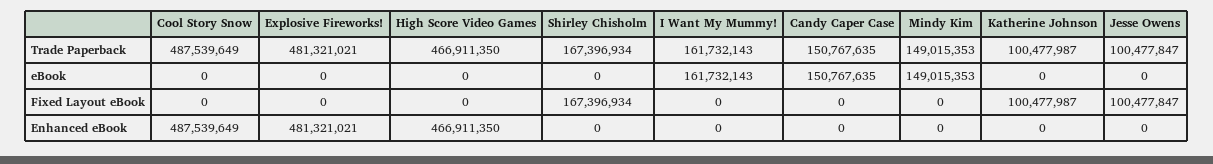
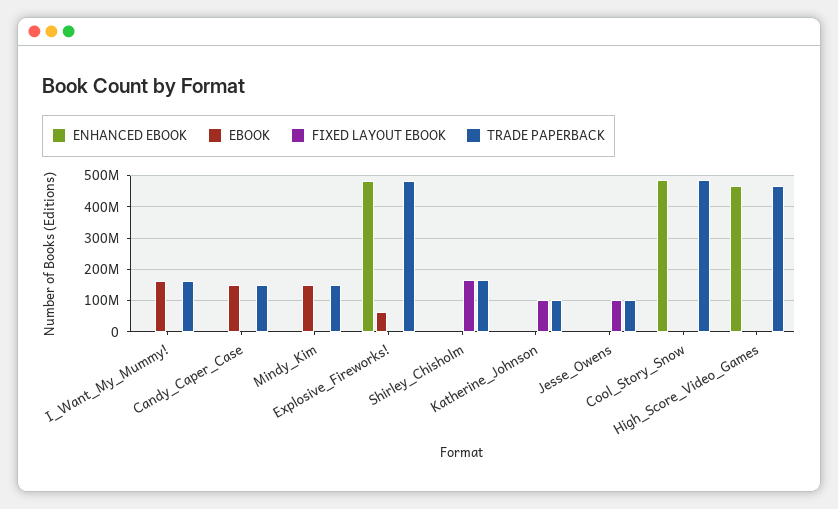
eBook, Explosive Fireworks!: 0 -> 60000000

